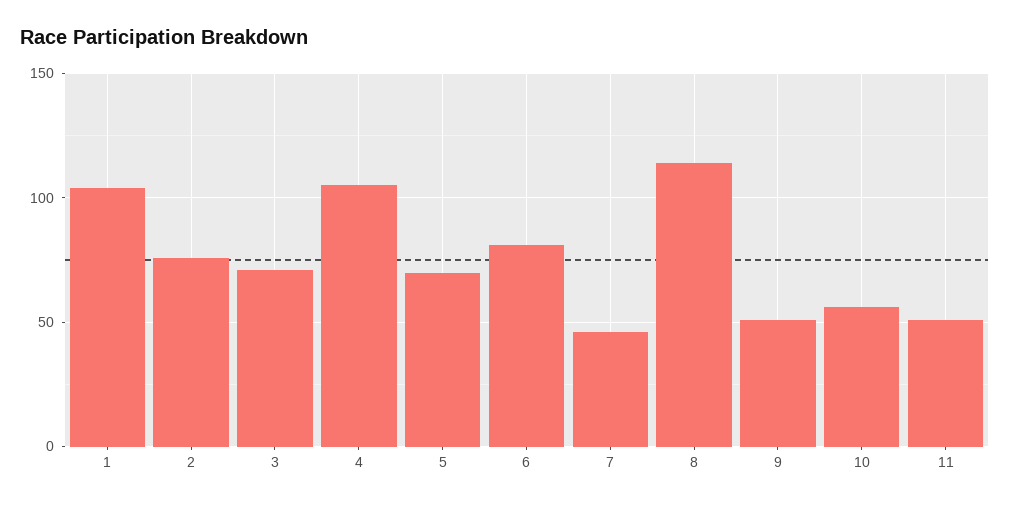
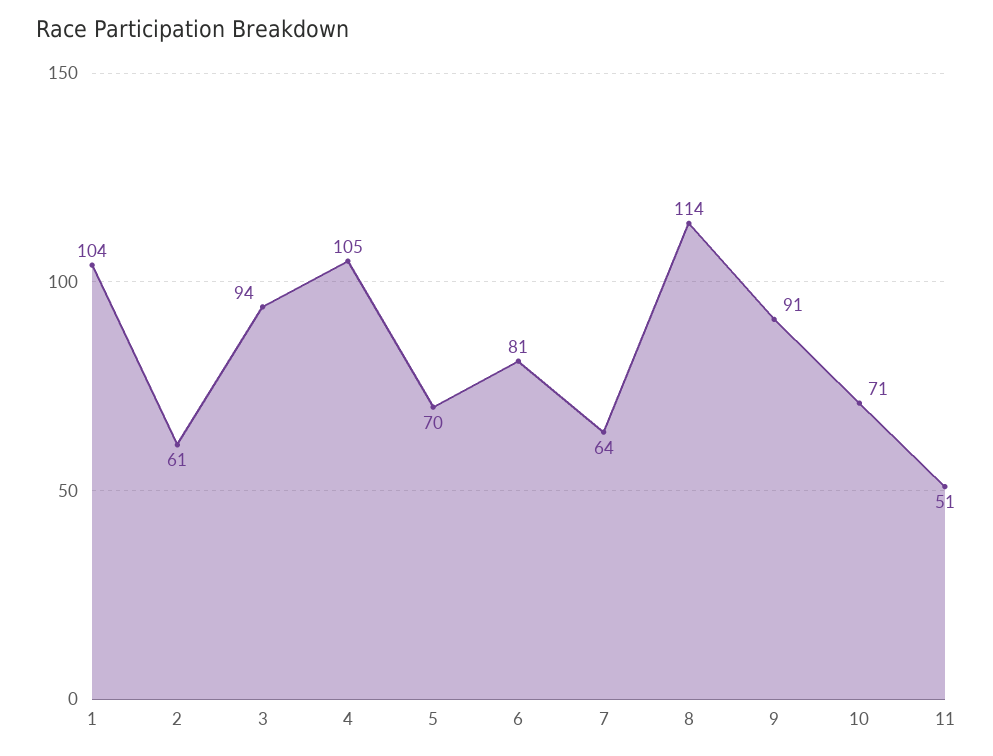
2: 75 -> 61
3: 70 -> 94
7: 45 -> 64
9: 50 -> 91
10: 55 -> 71

